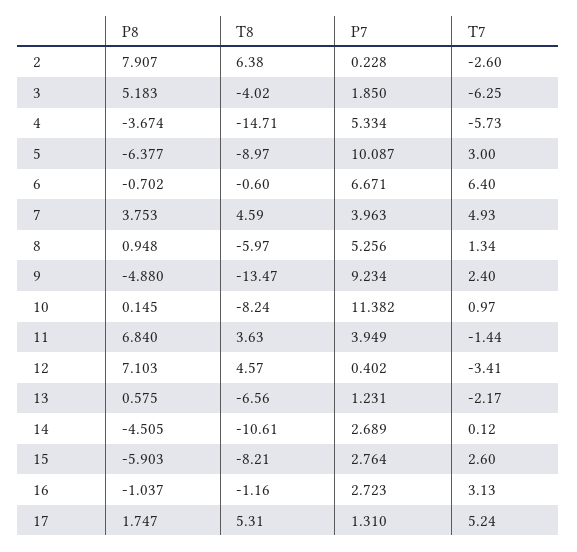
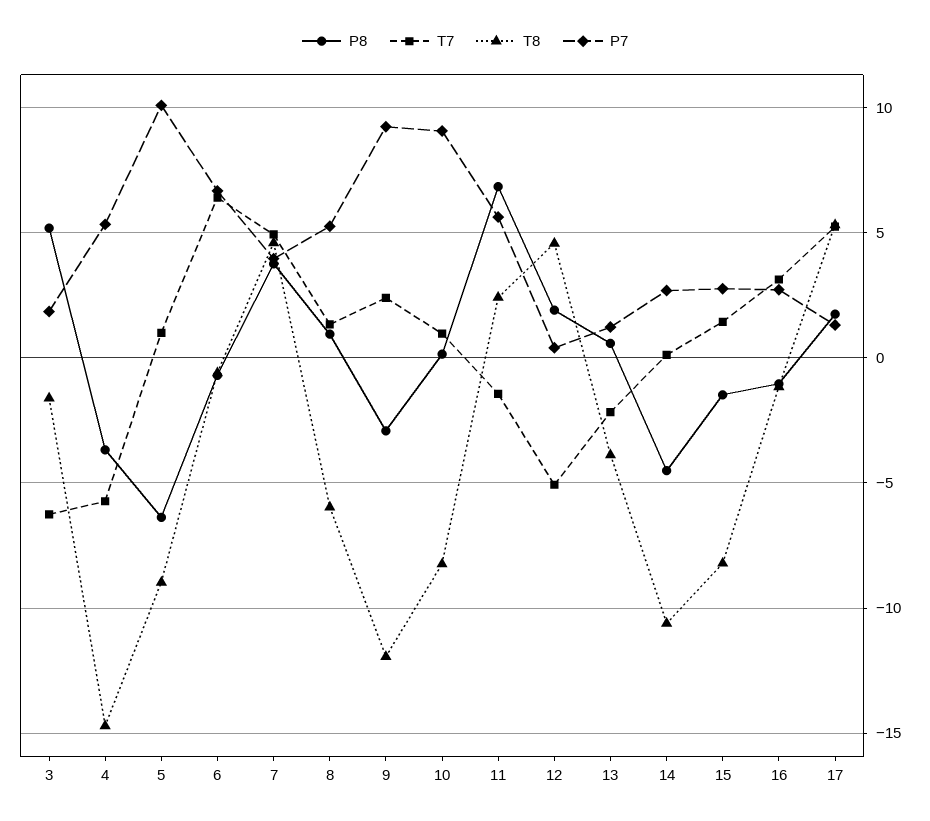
P8, 2: 7.907 -> none
T8, 2: 6.38 -> none
P7, 2: 0.228 -> none
T7, 2: -2.6 -> none
T8, 3: -4.02 -> -1.5
T7, 5: 3 -> 1
P8, 9: -4.88 -> -3
T8, 9: -13.47 -> -12
P7, 10: 11.382 -> 9
T8, 11: 3.63 -> 2.5
P7, 11: 3.949 -> 5.5
P8, 12: 7.103 -> 2
T7, 12: -3.41 -> -5
T8, 13: -6.56 -> -4
P8, 15: -5.903 -> -1.5
T7, 15: 2.6 -> 1.5

